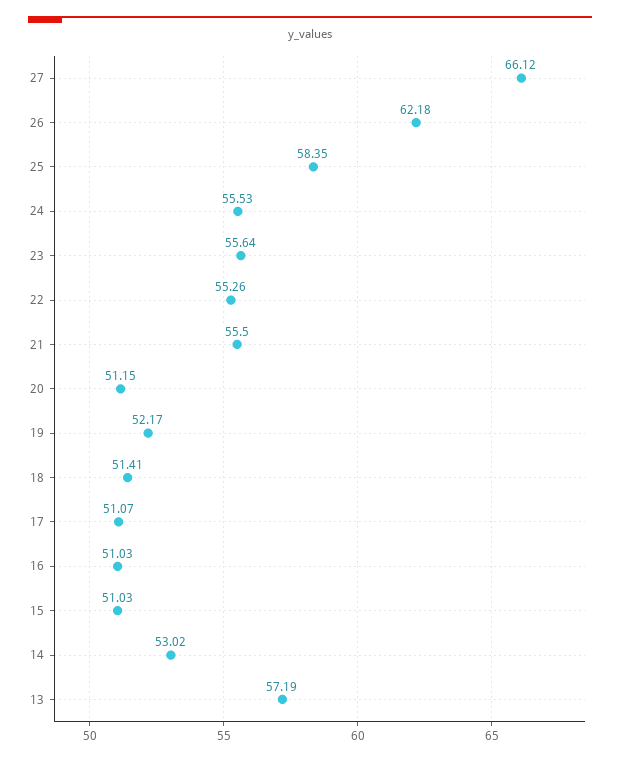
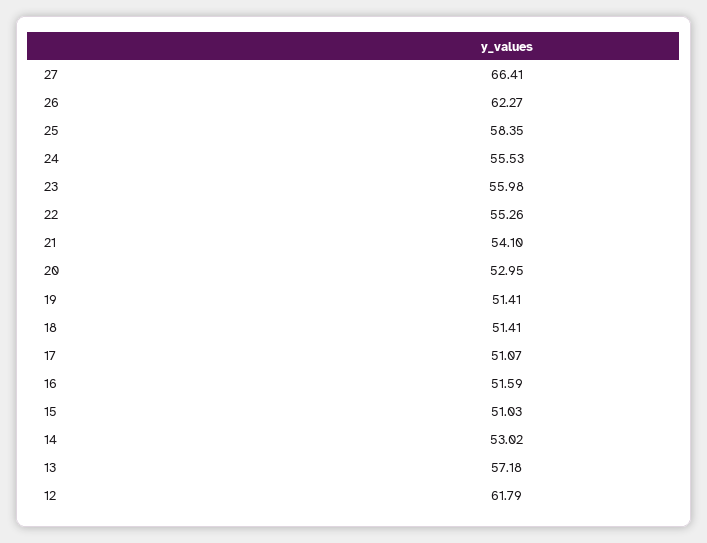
27: 66.12 -> 66.41
26: 62.18 -> 62.27
23: 55.64 -> 55.98
21: 55.5 -> 54.1
20: 51.15 -> 52.95
19: 52.17 -> 51.41
16: 51.03 -> 51.59
13: 57.19 -> 57.18
12: none -> 61.79

